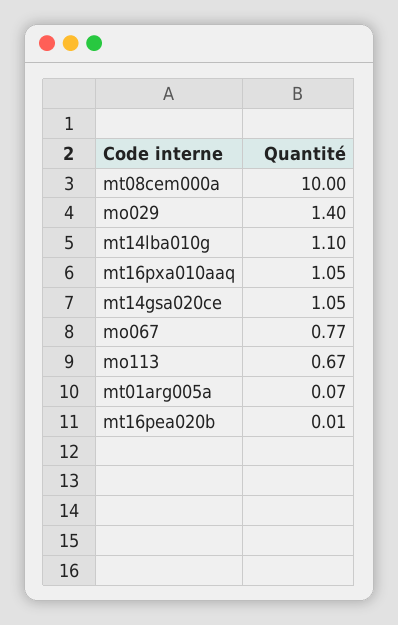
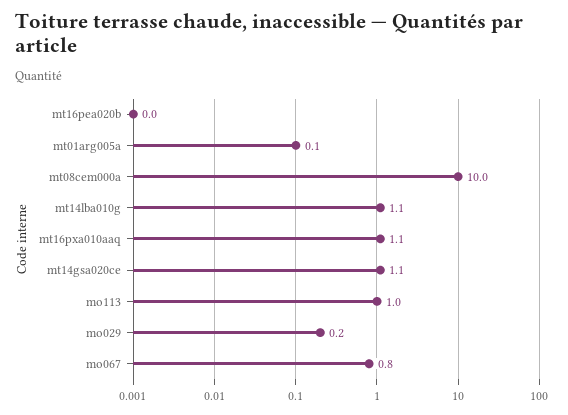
mo029: 1.4 -> 0.2
mo113: 0.67 -> 1

